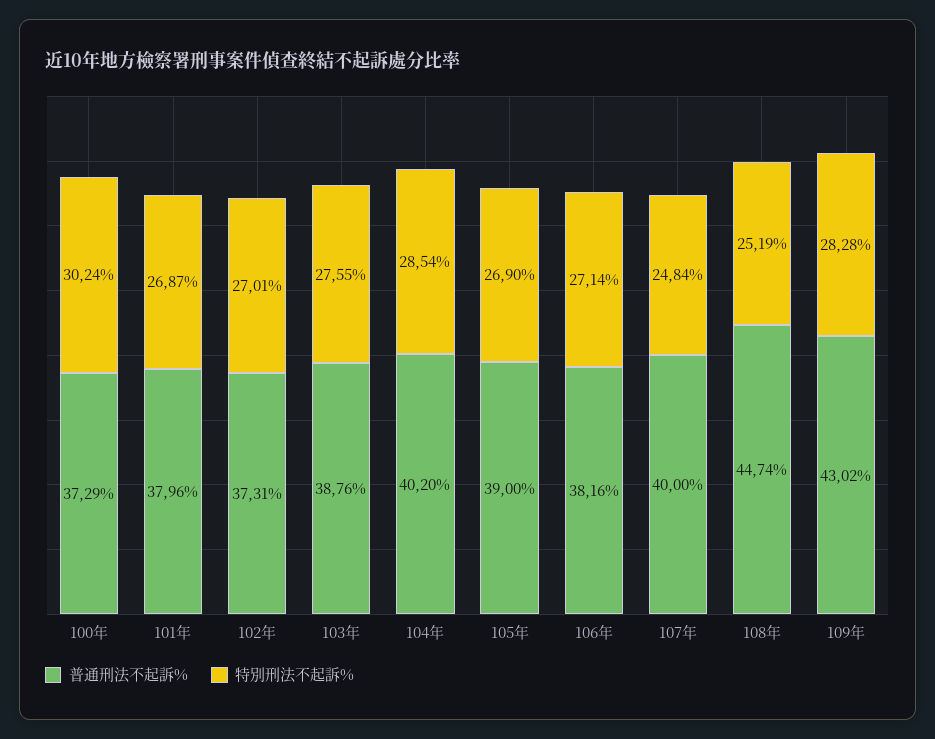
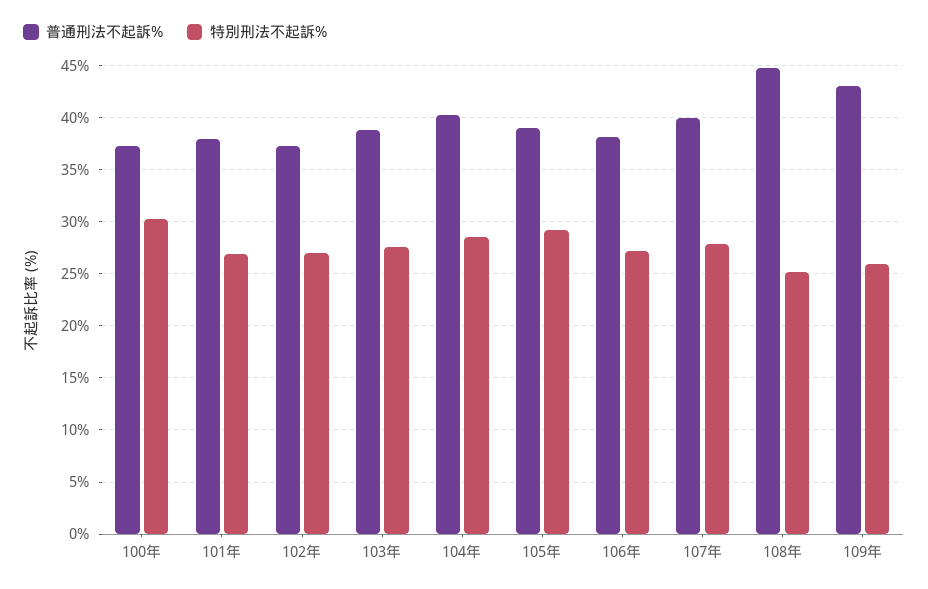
特別刑法不起訴%, 105年: 26.9 -> 29
特別刑法不起訴%, 107年: 24.84 -> 28
特別刑法不起訴%, 109年: 28.28 -> 26

